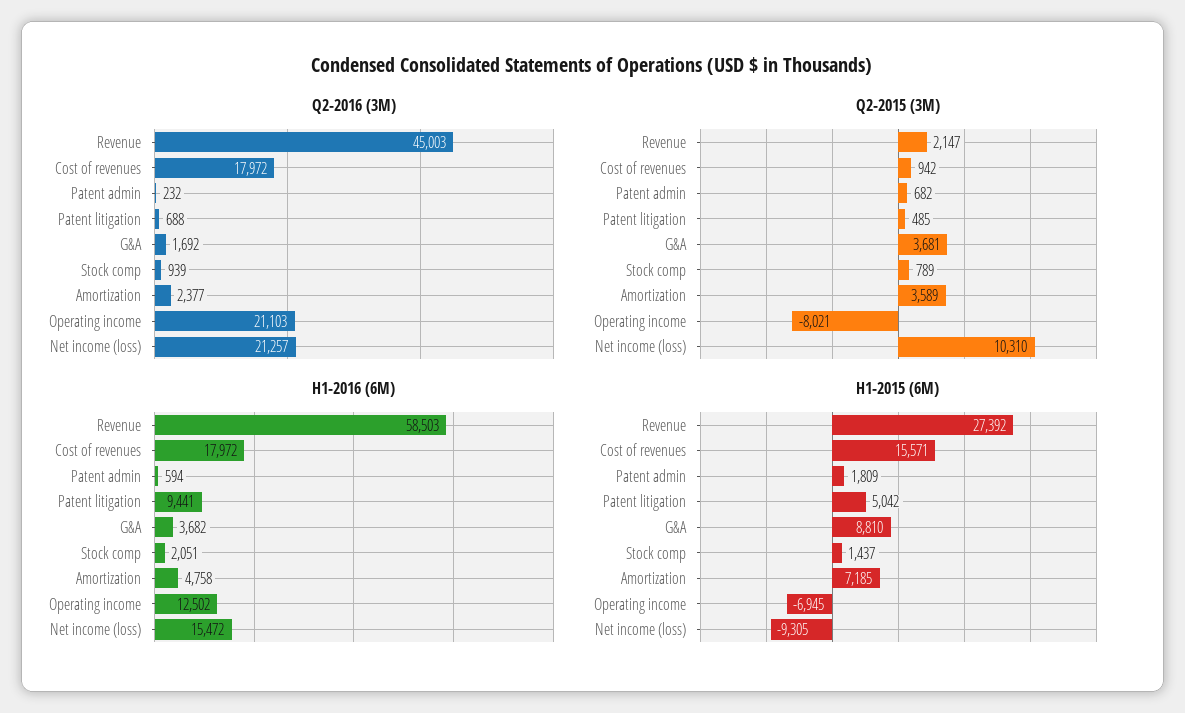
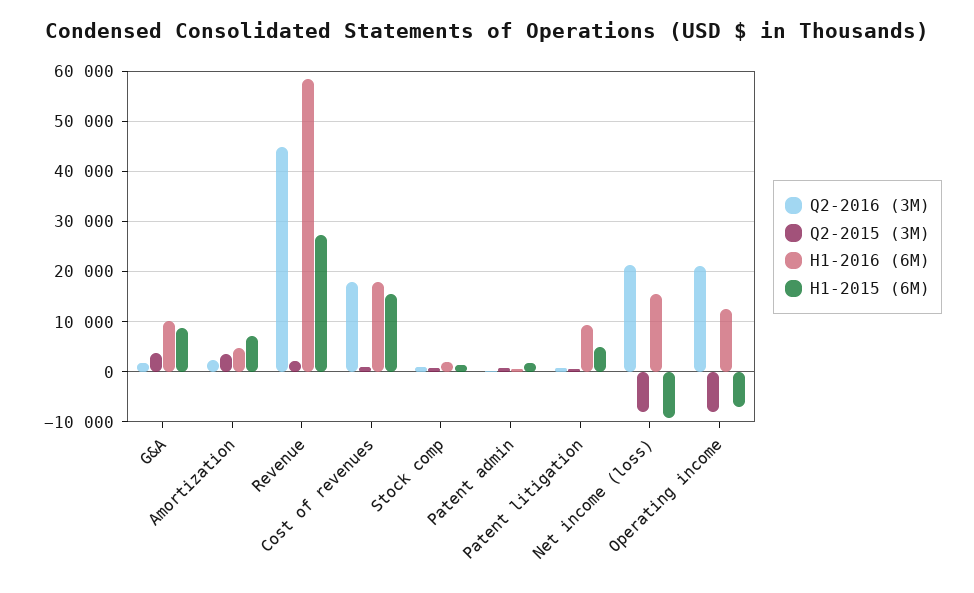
Q2-2015 (3M), Net income (loss): 10310 -> -8000
H1-2016 (6M), G&A: 3682 -> 10000

